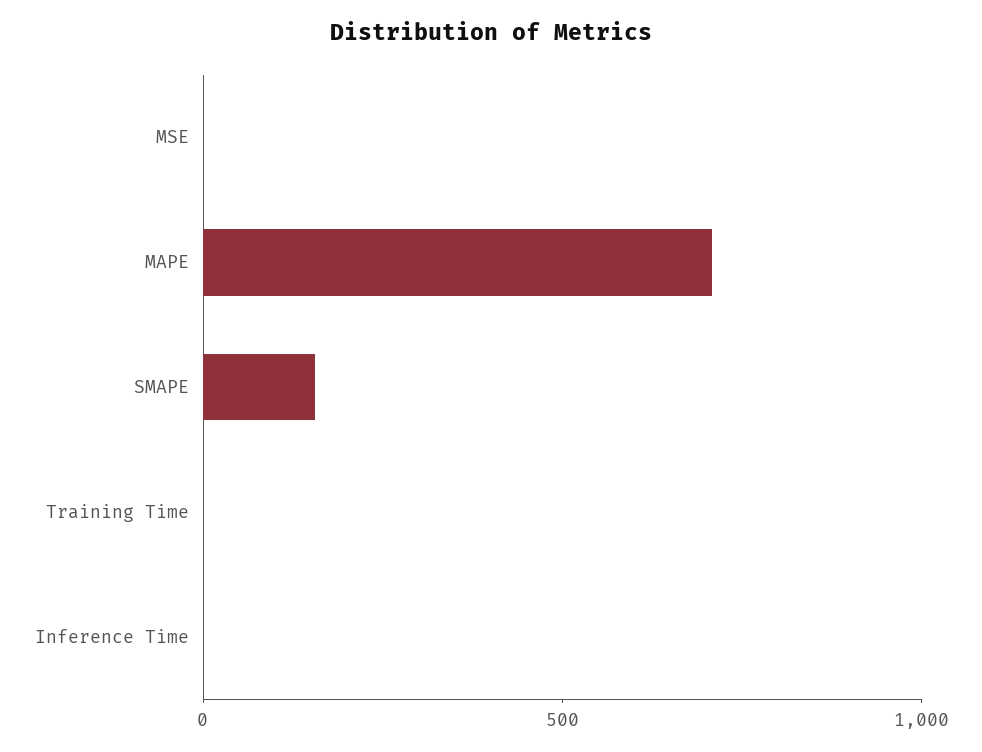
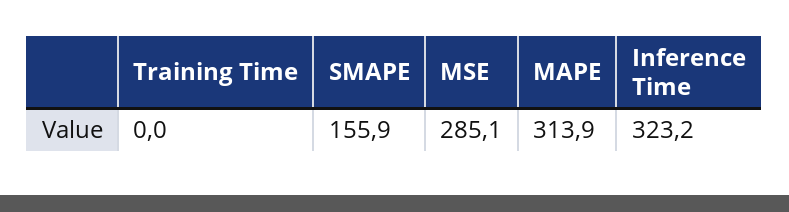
MSE: 0 -> 285.1
MAPE: 700 -> 313.9
Inference Time: 0 -> 323.2

